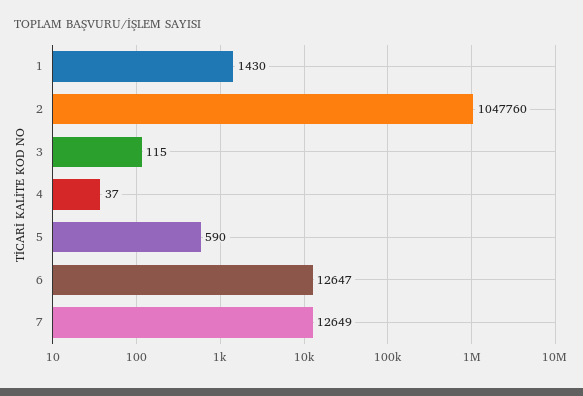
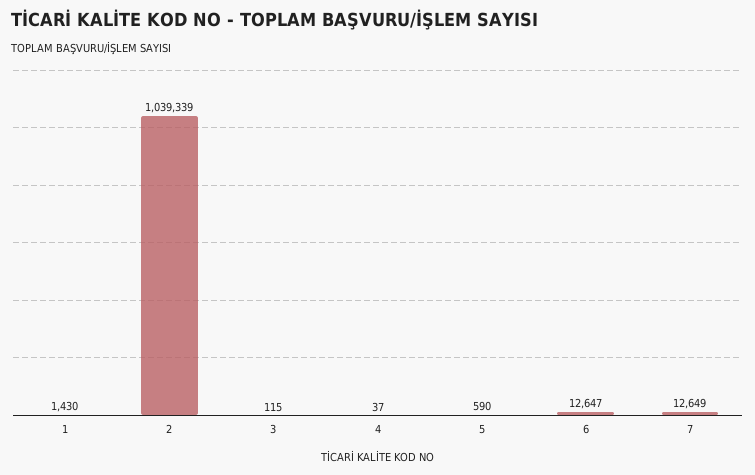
2: 1047760 -> 1039339

